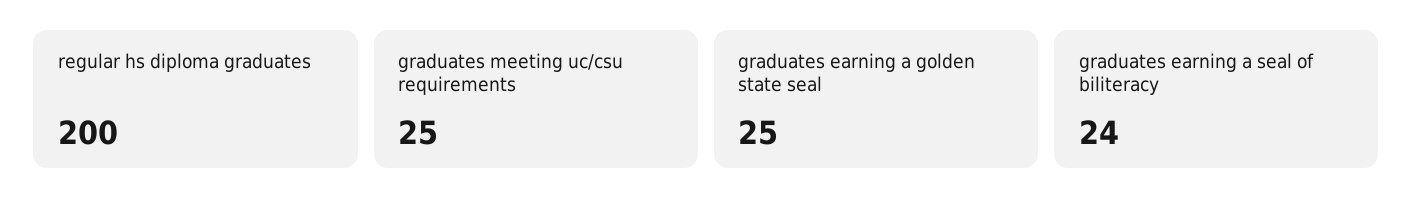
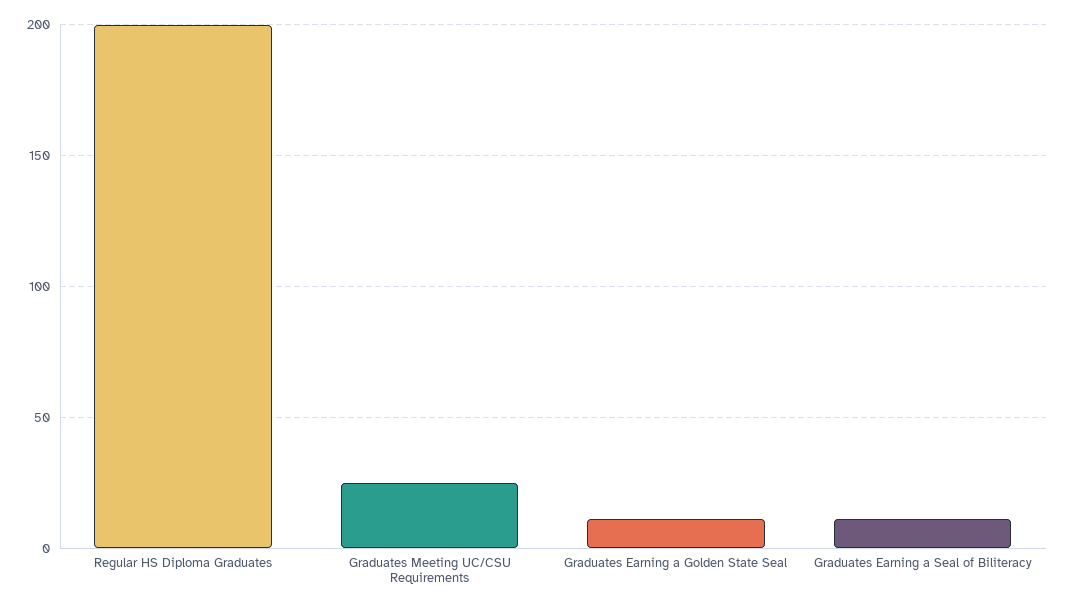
graduates earning a golden state seal: 25 -> 10
graduates earning a seal of biliteracy: 24 -> 10

